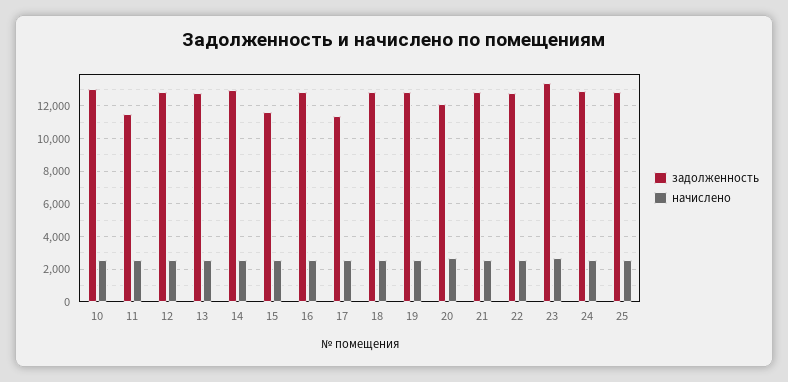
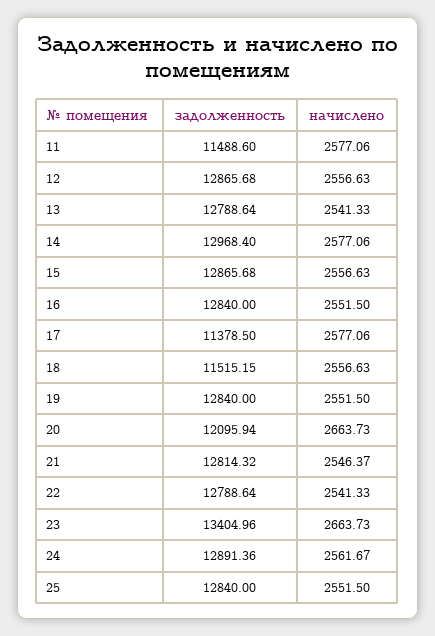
задолженность, 10: 13000 -> none
начислено, 10: 2500 -> none
задолженность, 15: 11500 -> 12865.68
задолженность, 18: 13000 -> 11515.15

